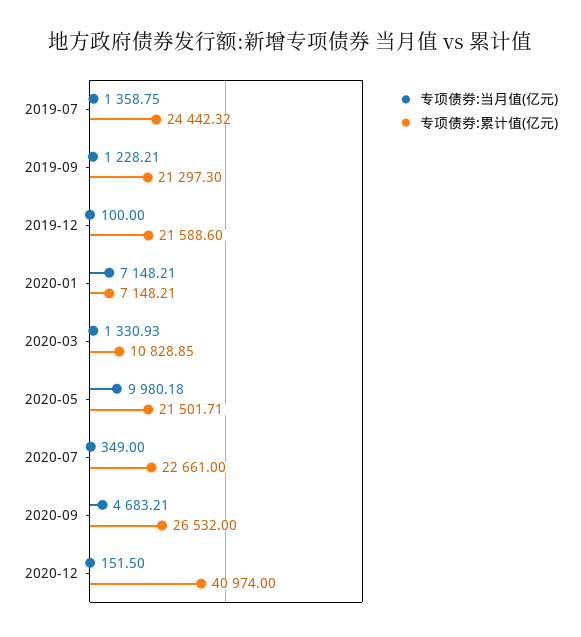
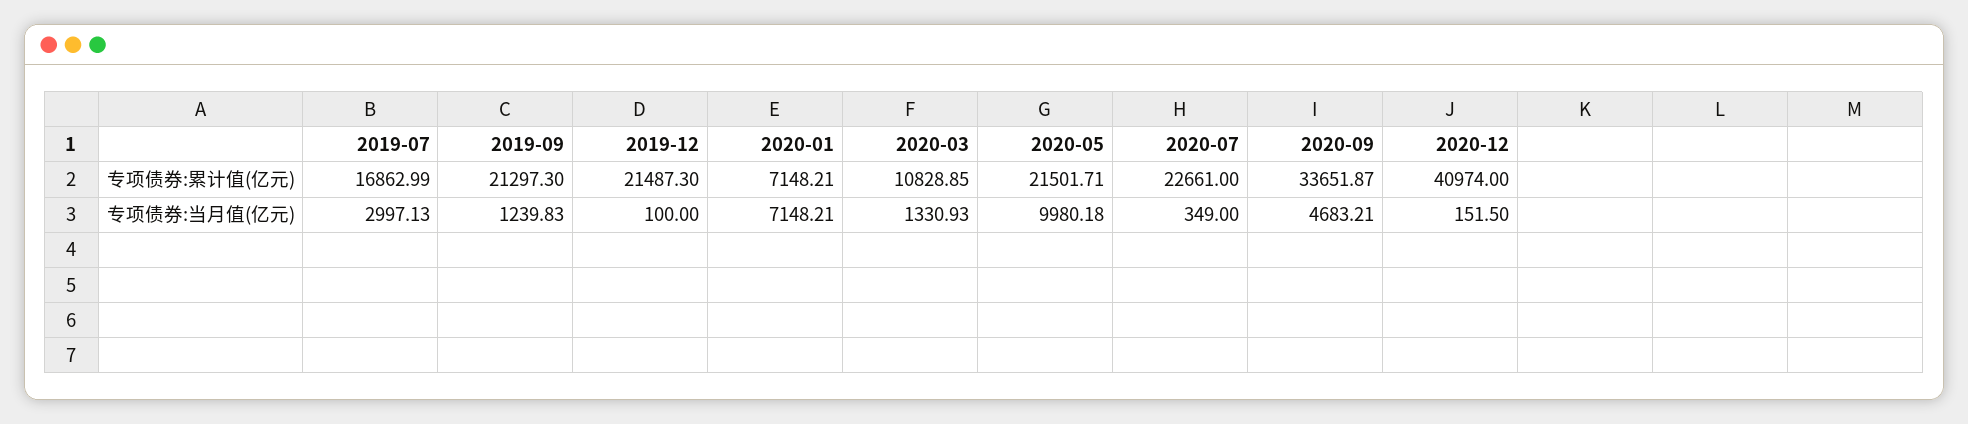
专项债券:当月值(亿元), 2019-07: 1358.75 -> 2997.13
专项债券:累计值(亿元), 2019-07: 24442.32 -> 16862.99
专项债券:当月值(亿元), 2019-09: 1228.21 -> 1239.83
专项债券:累计值(亿元), 2019-12: 21588.6 -> 21487.3
专项债券:累计值(亿元), 2020-09: 26532 -> 33651.87

